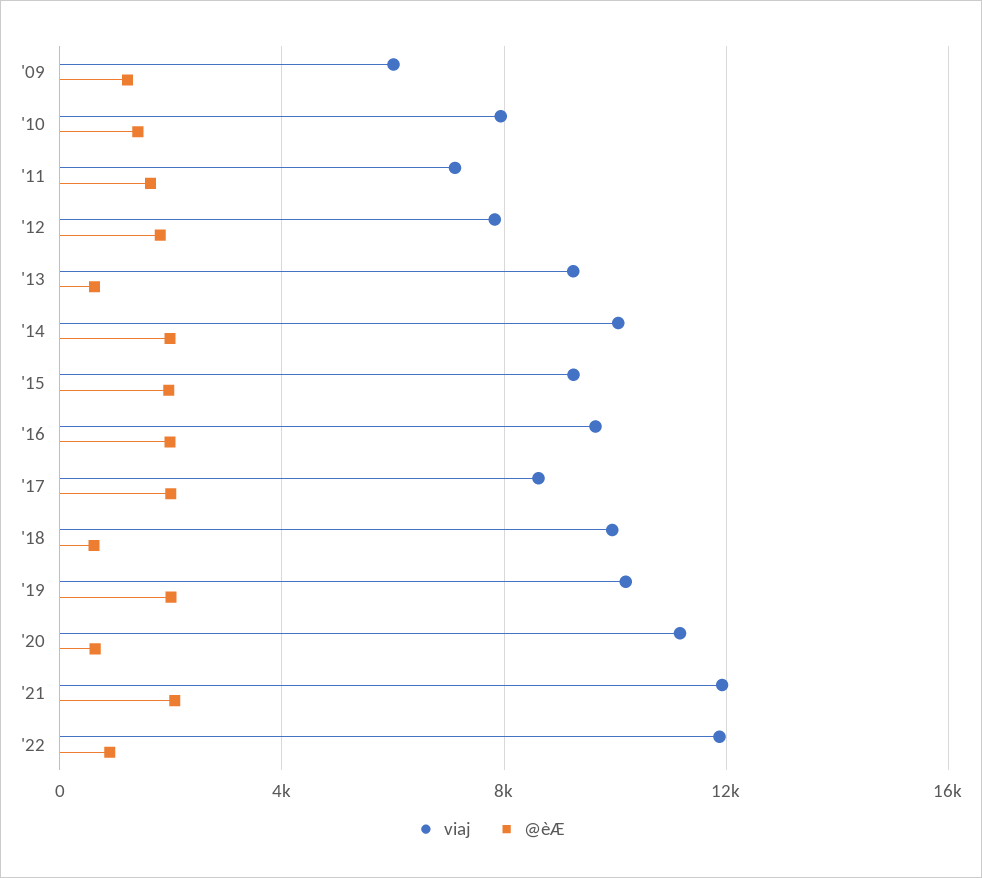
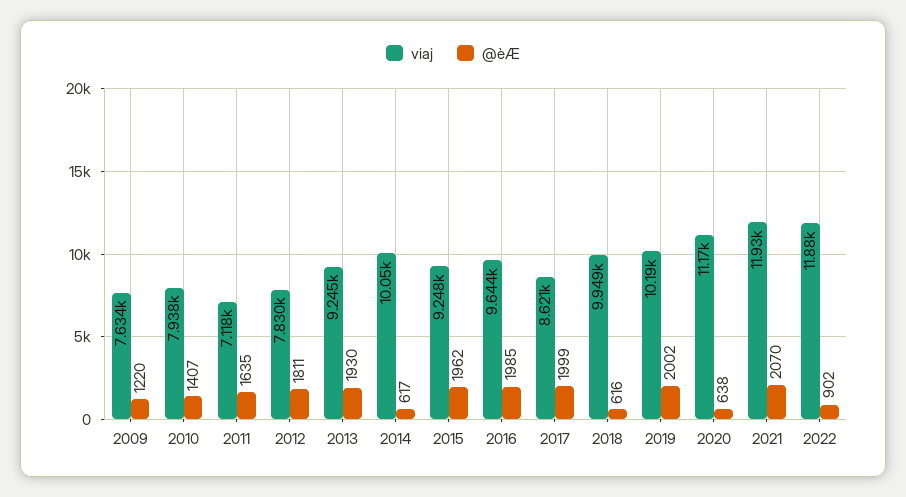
viaj, '09: 6000 -> 7634
@èÆ, '13: 500 -> 1930
@èÆ, '14: 2000 -> 617

